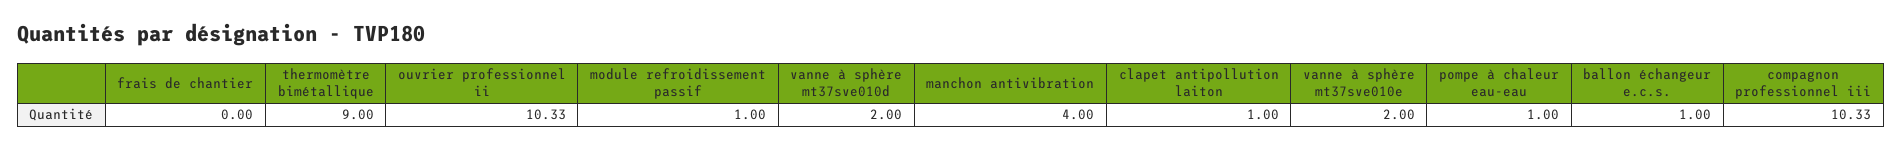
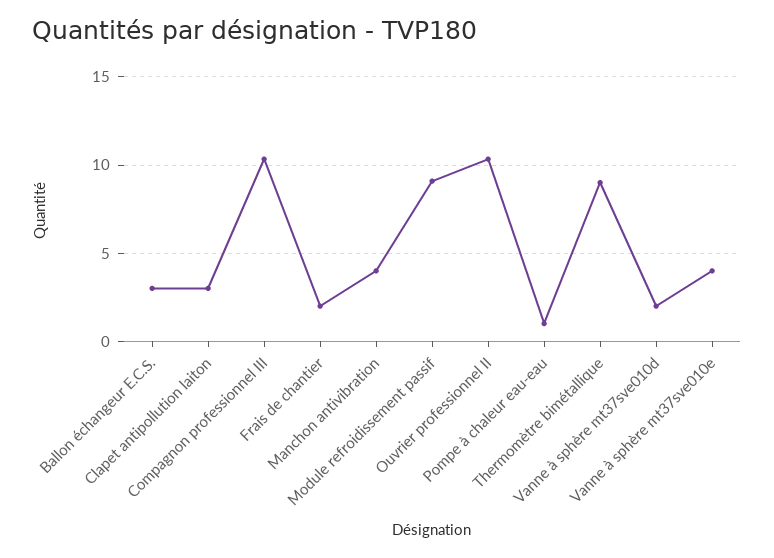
frais de chantier: 0 -> 2
module refroidissement passif: 1 -> 9
clapet antipollution laiton: 1 -> 3
vanne à sphère mt37sve010e: 2 -> 4
ballon échangeur e.c.s.: 1 -> 3

